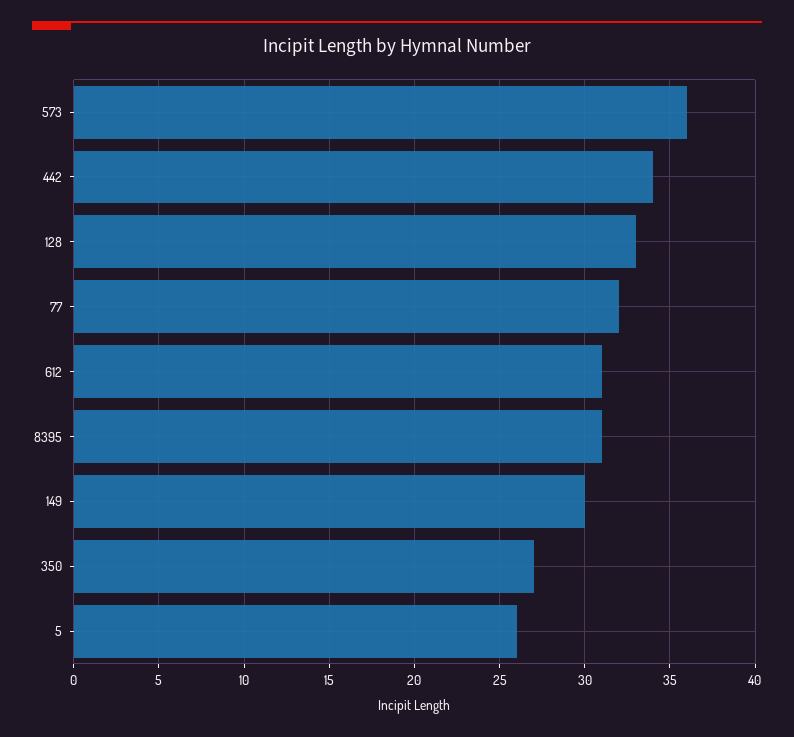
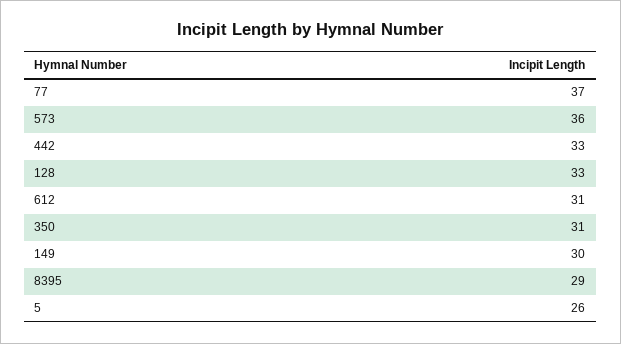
442: 34 -> 33
77: 32 -> 37
8395: 31 -> 29
350: 27 -> 31

